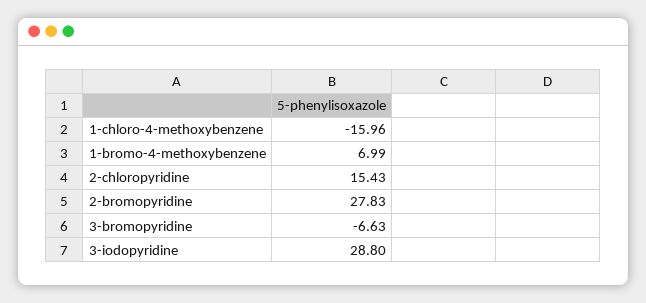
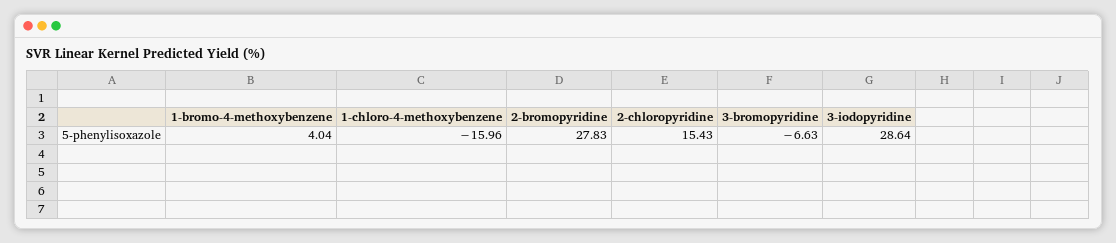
1-bromo-4-methoxybenzene: 6.99 -> 4.04
3-iodopyridine: 28.8 -> 28.64

